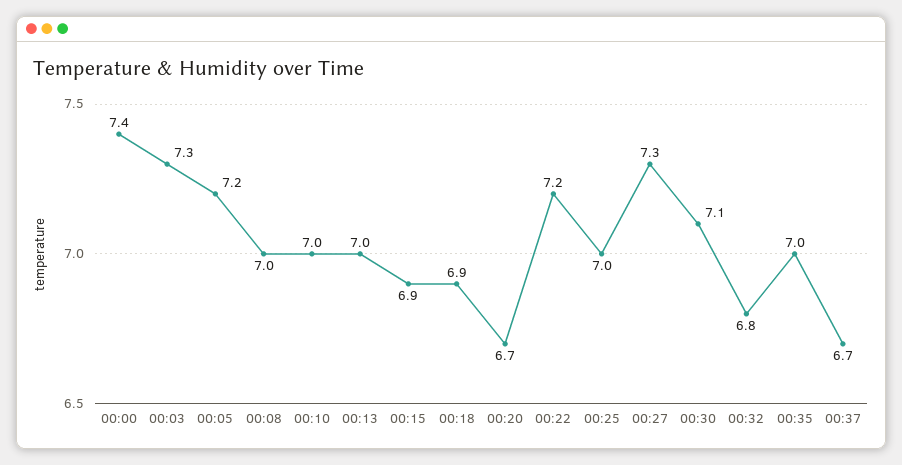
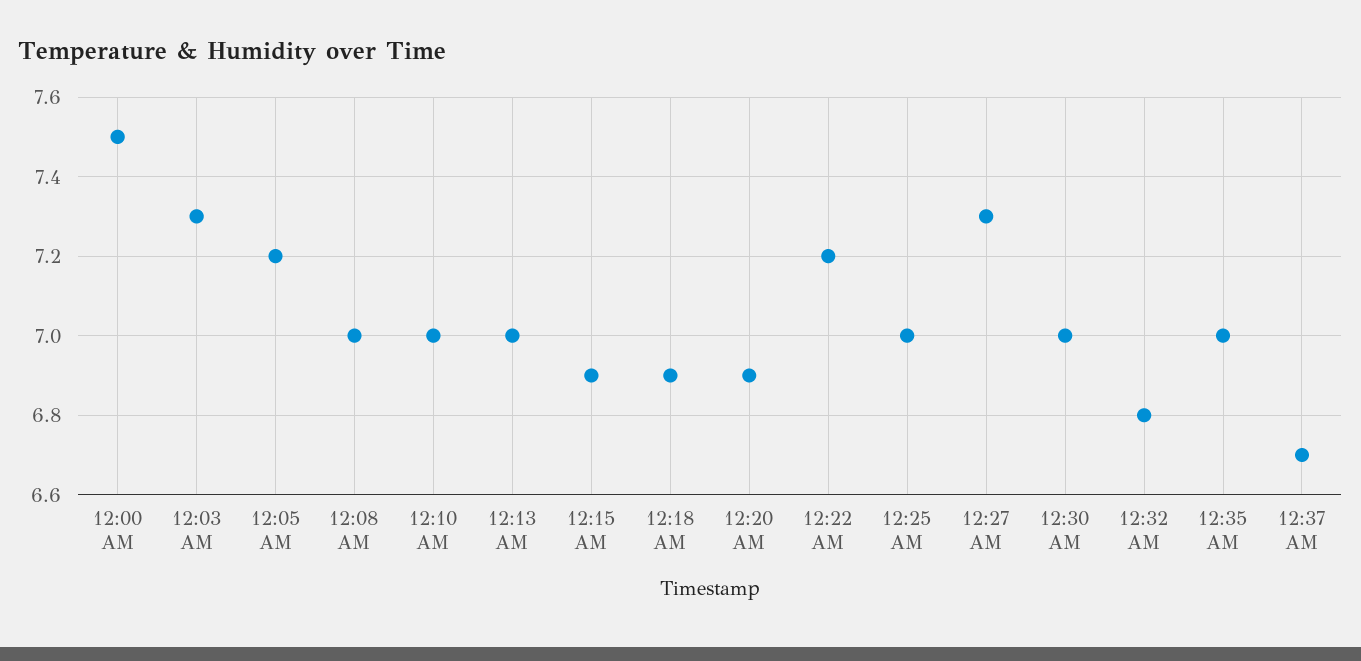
00:00: 7.4 -> 7.5
00:20: 6.7 -> 6.9
00:30: 7.1 -> 7

